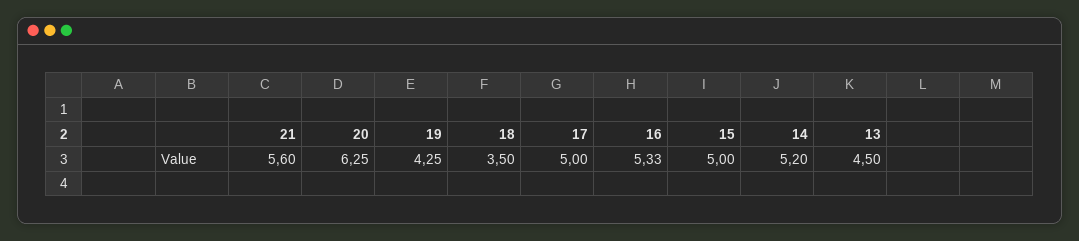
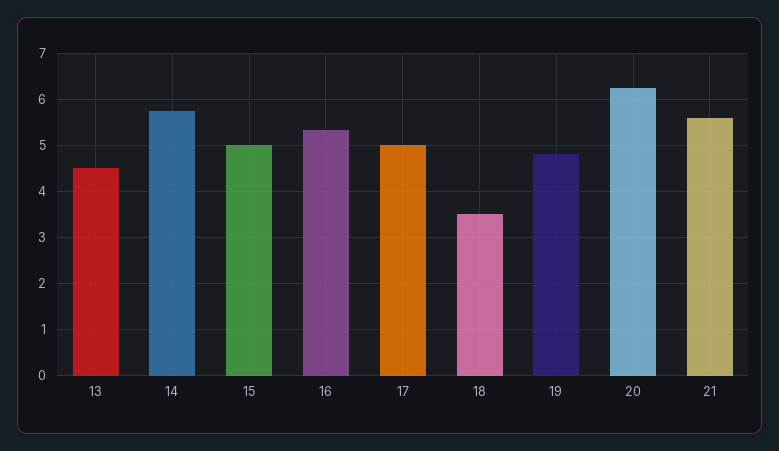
19: 4.25 -> 4.8
14: 5.2 -> 5.8

